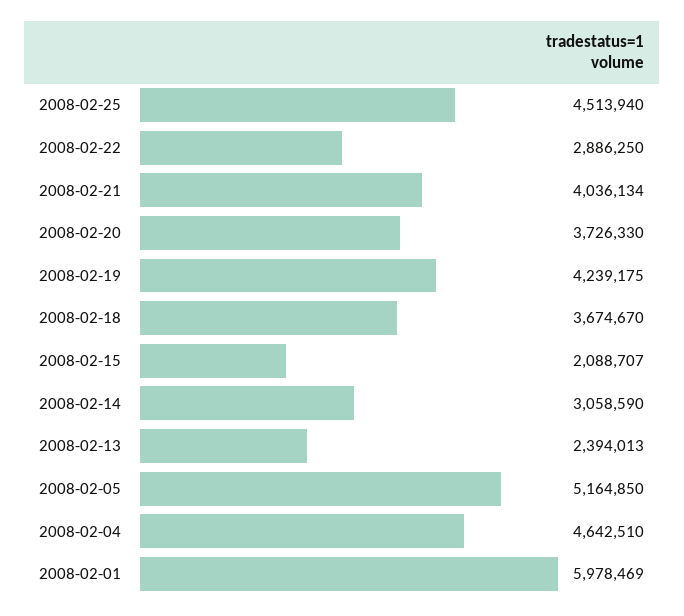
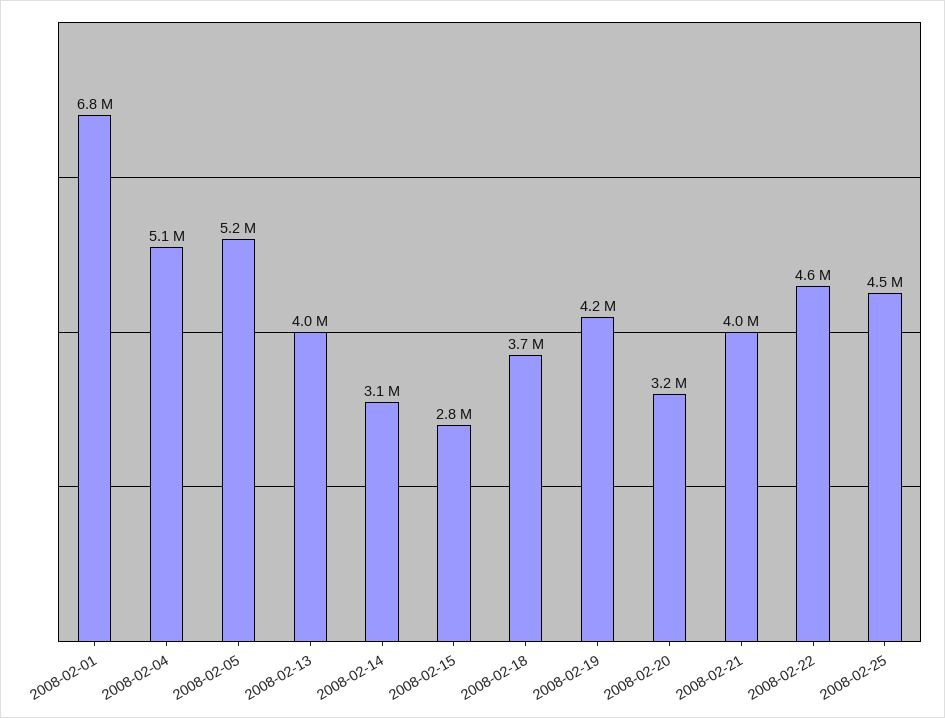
2008-02-22: 2886250 -> 4600000
2008-02-20: 3726330 -> 3200000
2008-02-15: 2088707 -> 2800000
2008-02-13: 2394013 -> 4000000
2008-02-04: 4642510 -> 5100000
2008-02-01: 5978469 -> 6800000

